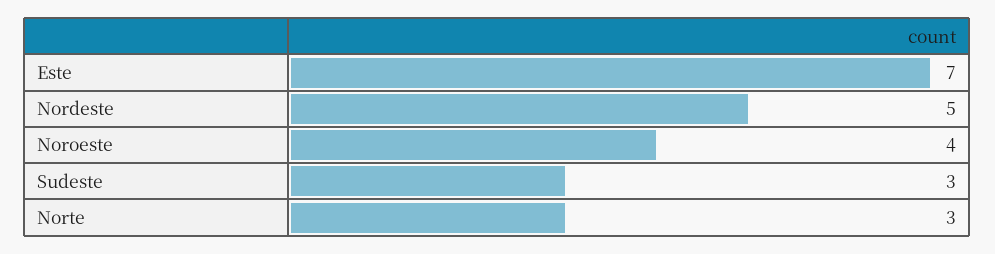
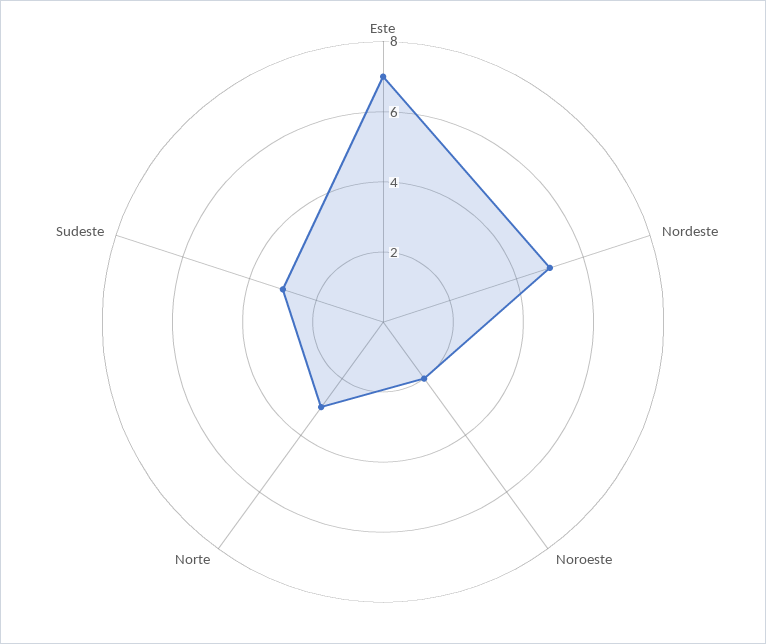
Noroeste: 4 -> 2

